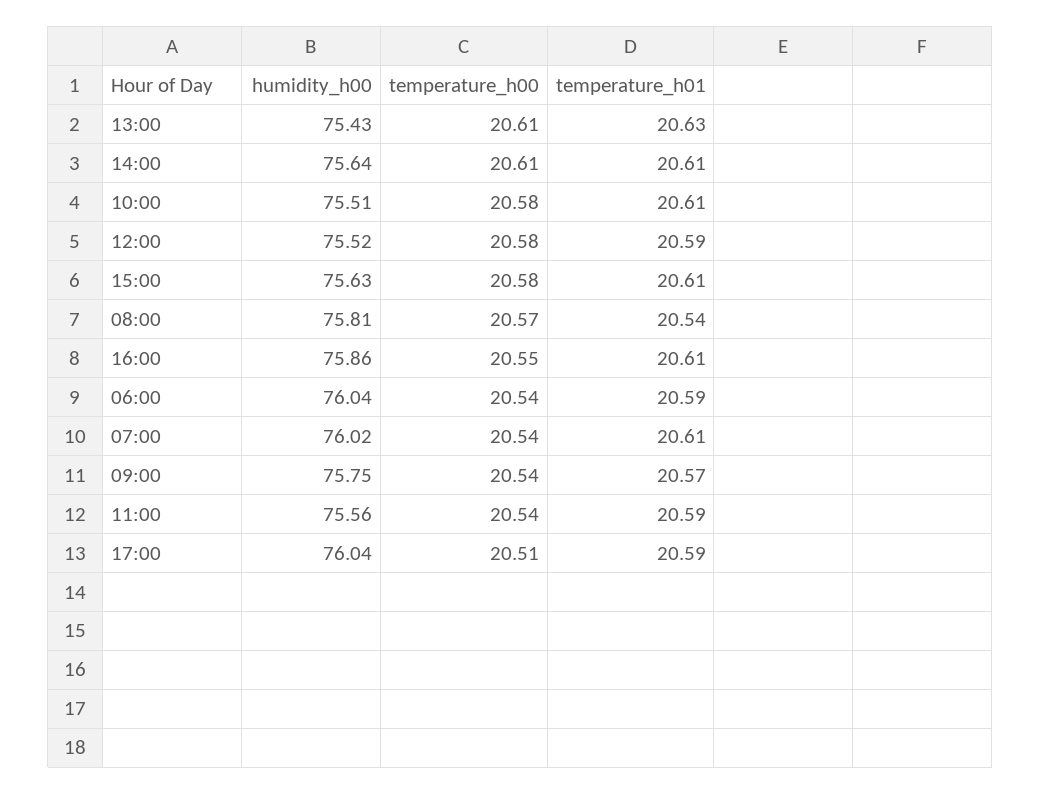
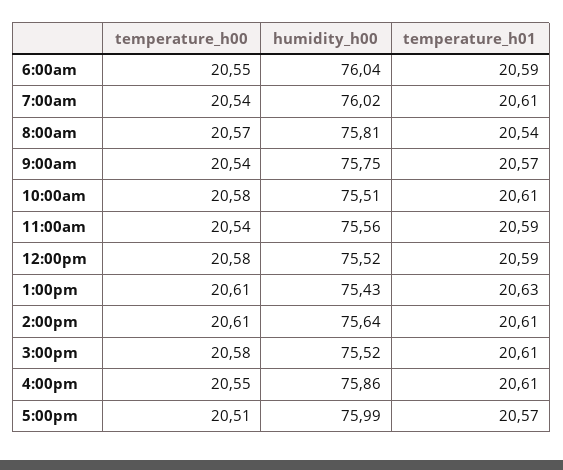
humidity_h00, 15:00: 75.63 -> 75.52
temperature_h00, 06:00: 20.54 -> 20.55
humidity_h00, 17:00: 76.04 -> 75.99
temperature_h01, 17:00: 20.59 -> 20.57

